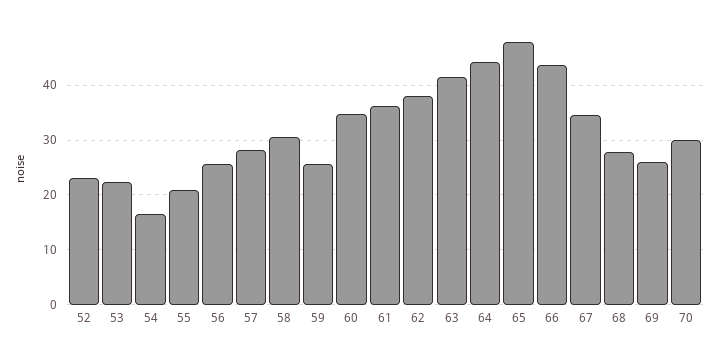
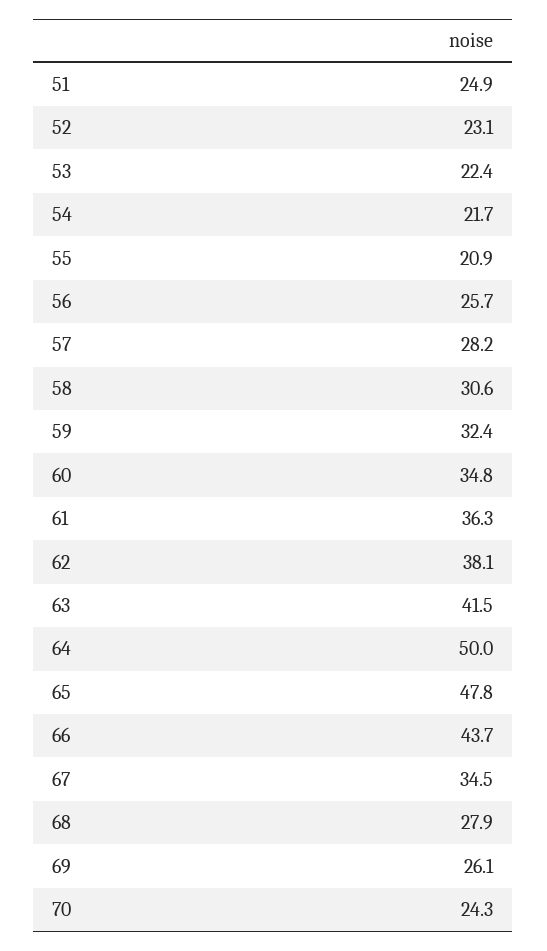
54: 16 -> 21.7
59: 26 -> 32.4
64: 44 -> 50
70: 30 -> 24.3
51: none -> 24.9

